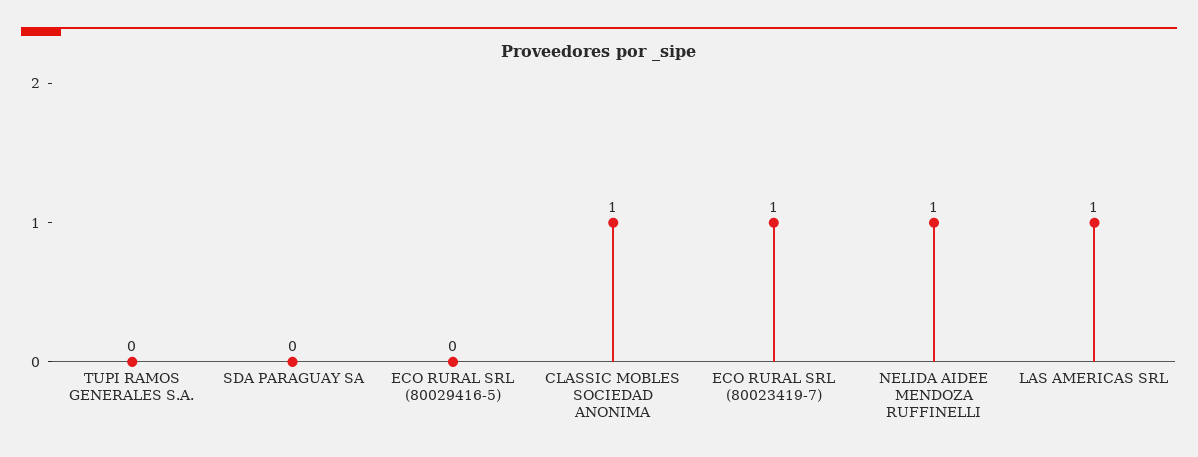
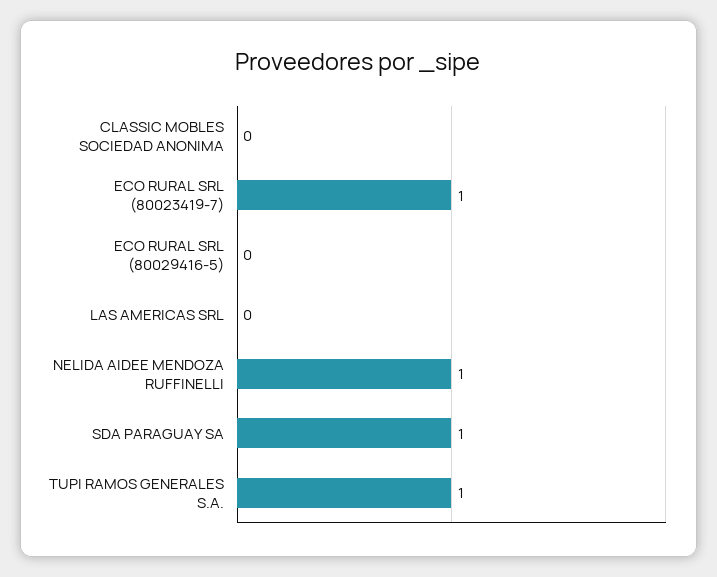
TUPI RAMOS GENERALES S.A.: 0 -> 1
SDA PARAGUAY SA: 0 -> 1
CLASSIC MOBLES SOCIEDAD ANONIMA: 1 -> 0
LAS AMERICAS SRL: 1 -> 0

